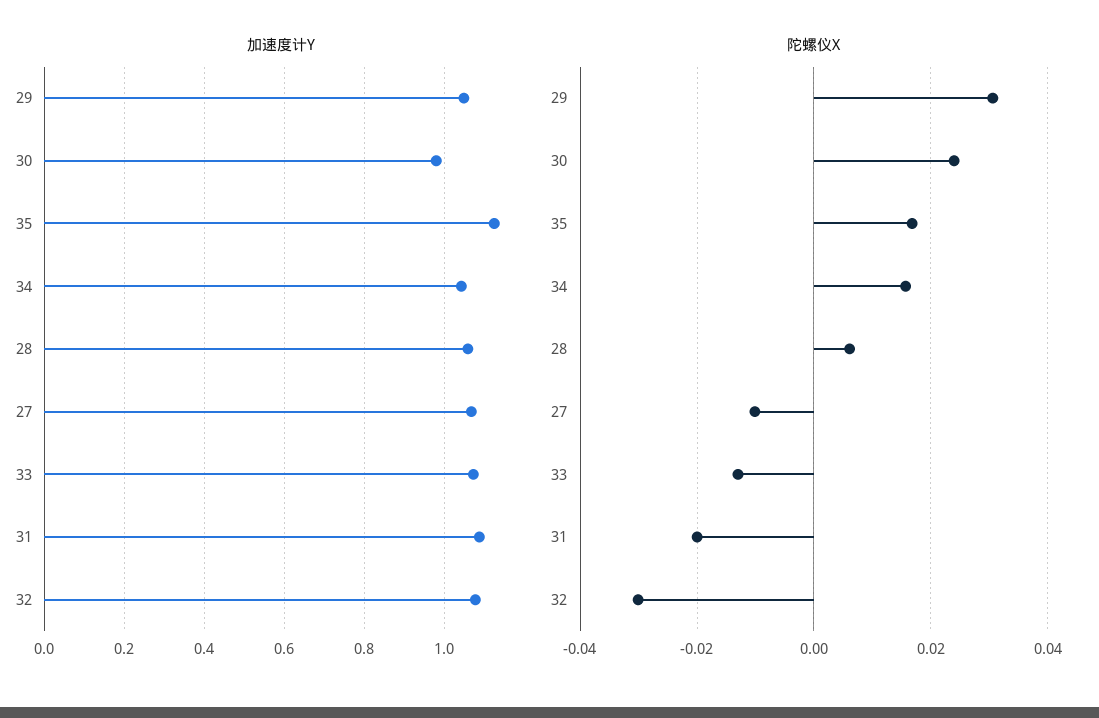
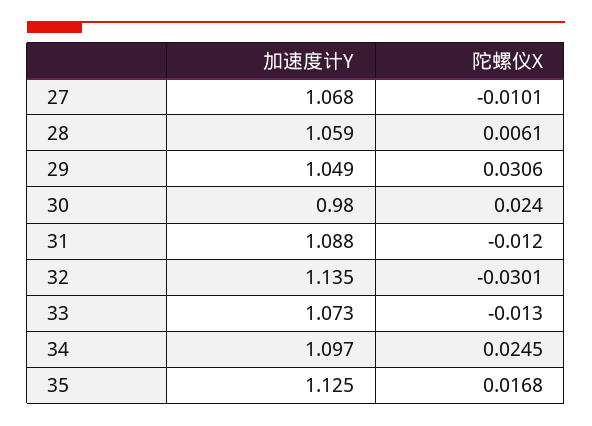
加速度计Y, 34: 1.04 -> 1.097
加速度计Y, 32: 1.08 -> 1.135
陀螺仪X, 34: 0.016 -> 0.0245
陀螺仪X, 31: -0.02 -> -0.012

